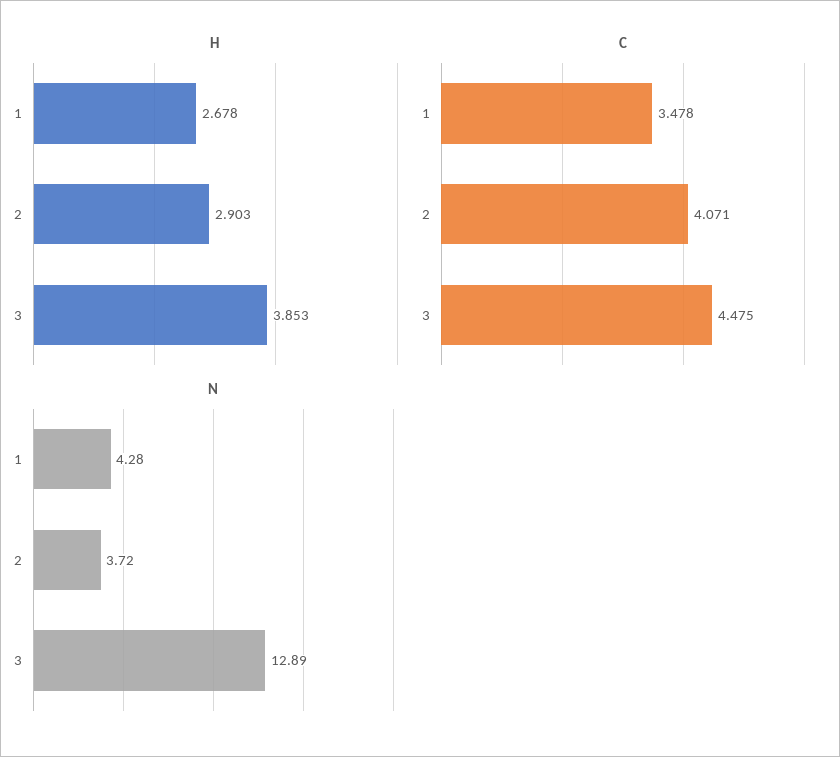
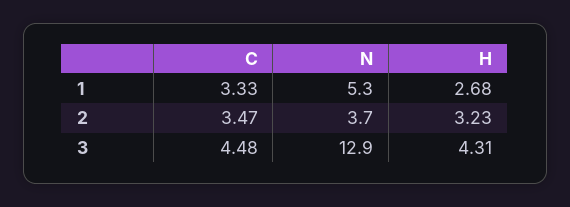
H, 2: 2.903 -> 3.23
H, 3: 3.853 -> 4.31
C, 1: 3.478 -> 3.33
C, 2: 4.071 -> 3.47
N, 1: 4.28 -> 5.3

